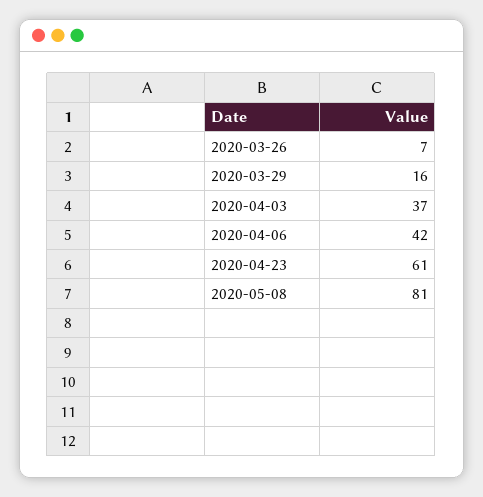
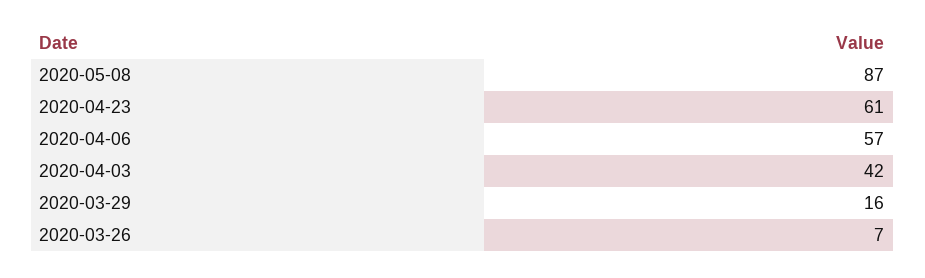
2020-04-03: 37 -> 42
2020-04-06: 42 -> 57
2020-05-08: 81 -> 87

